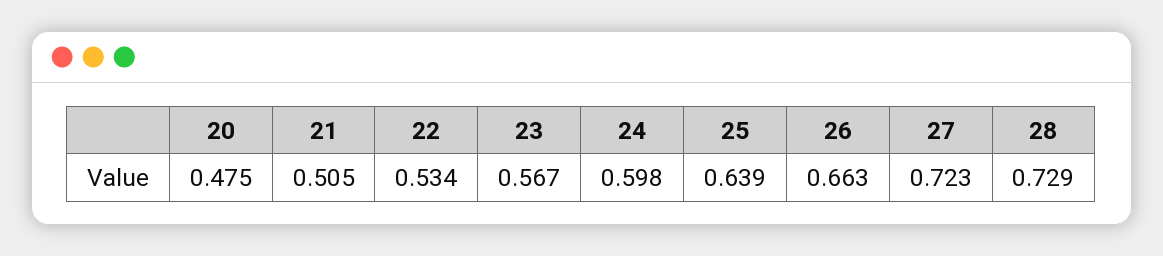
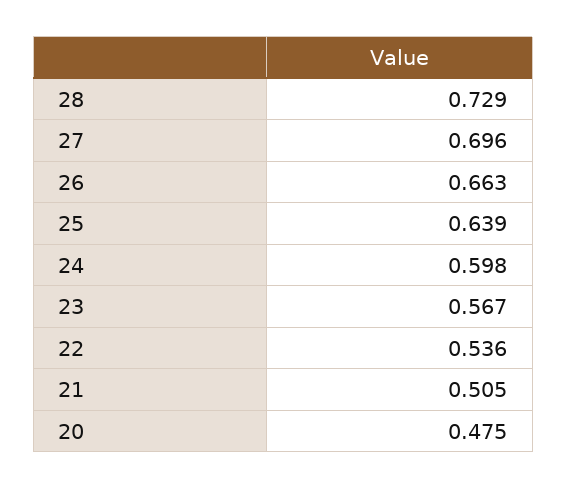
22: 0.534 -> 0.536
27: 0.723 -> 0.696

